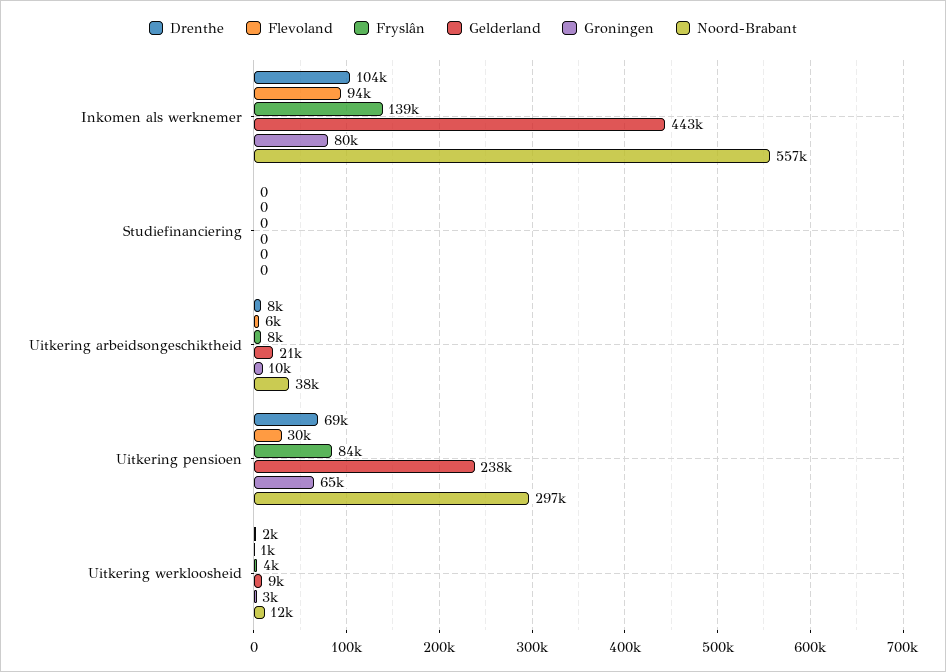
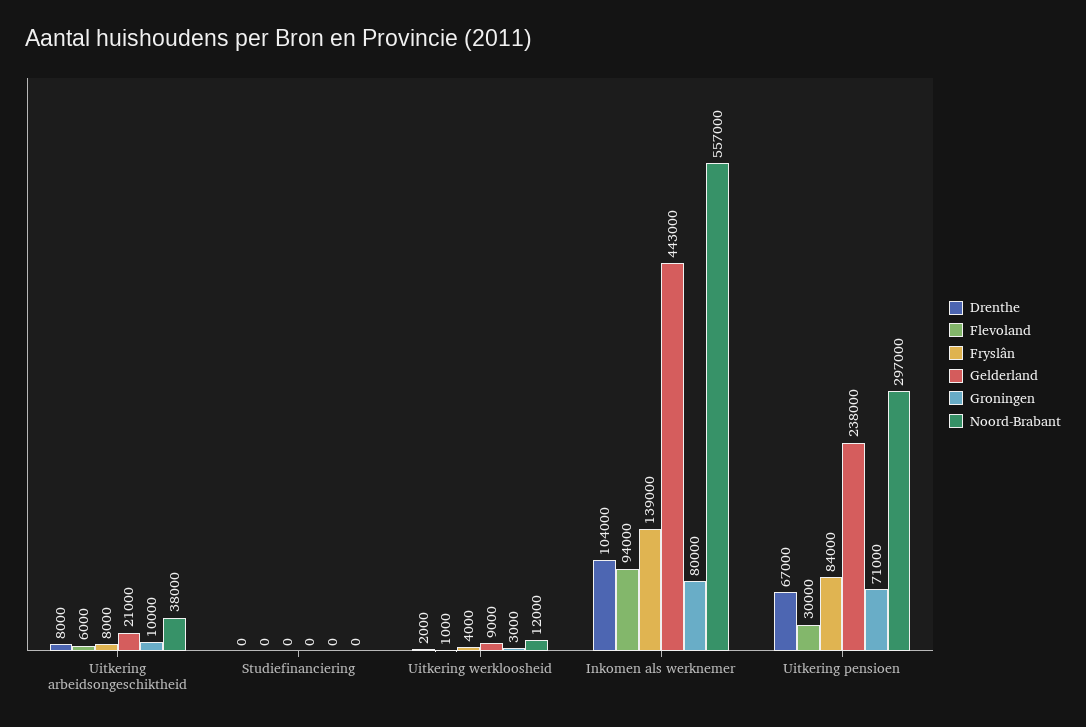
Drenthe, Uitkering pensioen: 69000 -> 67000
Groningen, Uitkering pensioen: 65000 -> 71000

